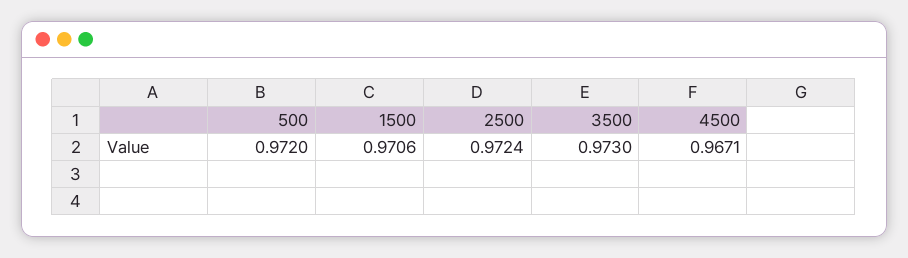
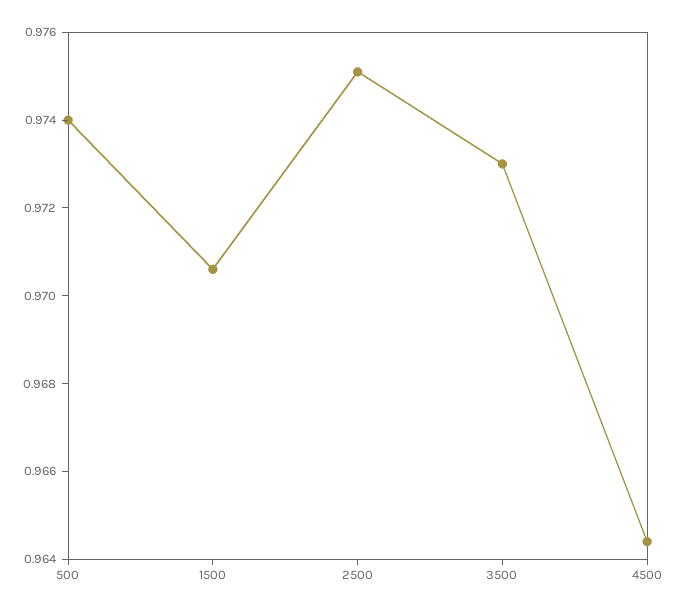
500: 0.972 -> 0.974
2500: 0.9724 -> 0.975
4500: 0.9671 -> 0.9645

